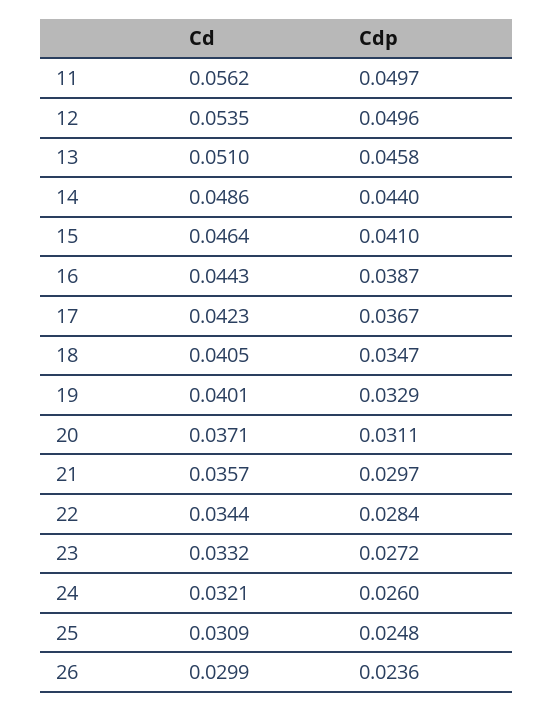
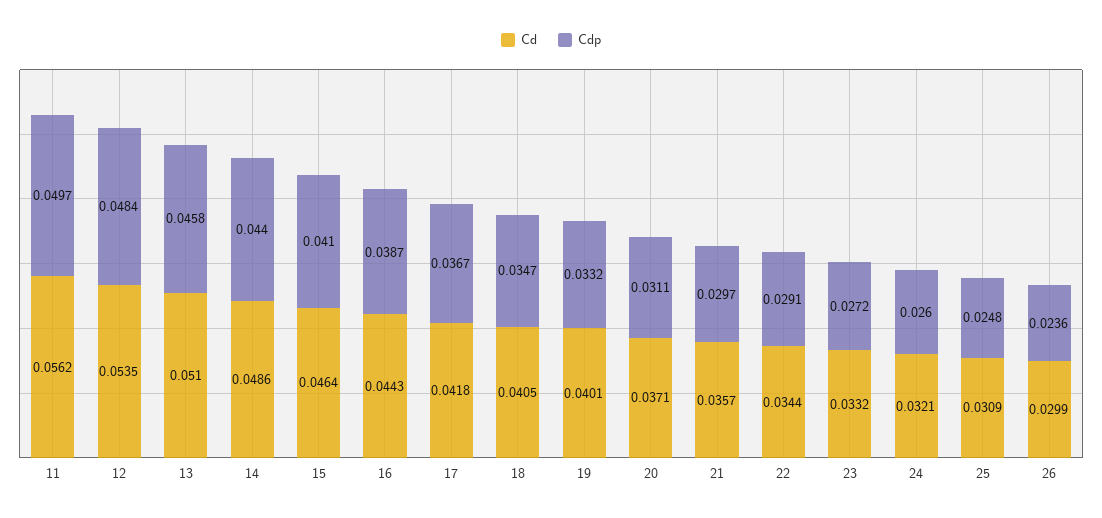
Cdp, 12: 0.0496 -> 0.0484
Cd, 17: 0.0423 -> 0.0418
Cdp, 19: 0.0329 -> 0.0332
Cdp, 22: 0.0284 -> 0.0291

